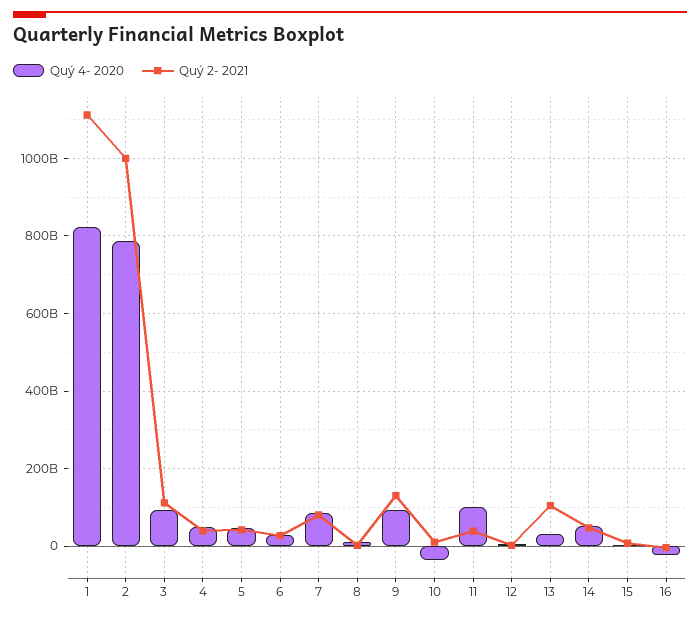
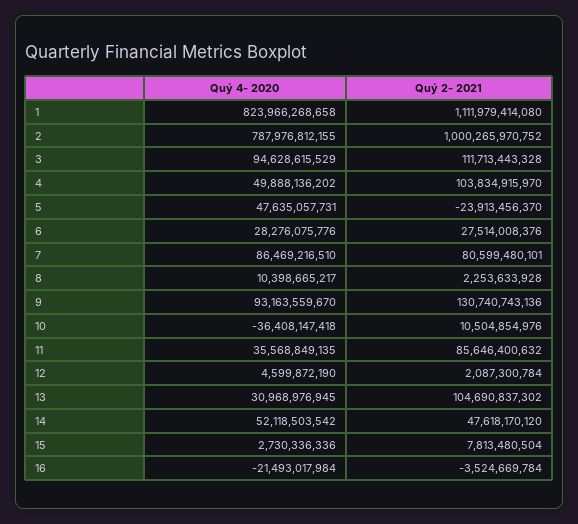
Quý 2- 2021, 4: 40000000000 -> 103834915970
Quý 2- 2021, 5: 40000000000 -> -23913456370
Quý 4- 2020, 11: 100000000000 -> 35568849135
Quý 2- 2021, 11: 40000000000 -> 85646400632

